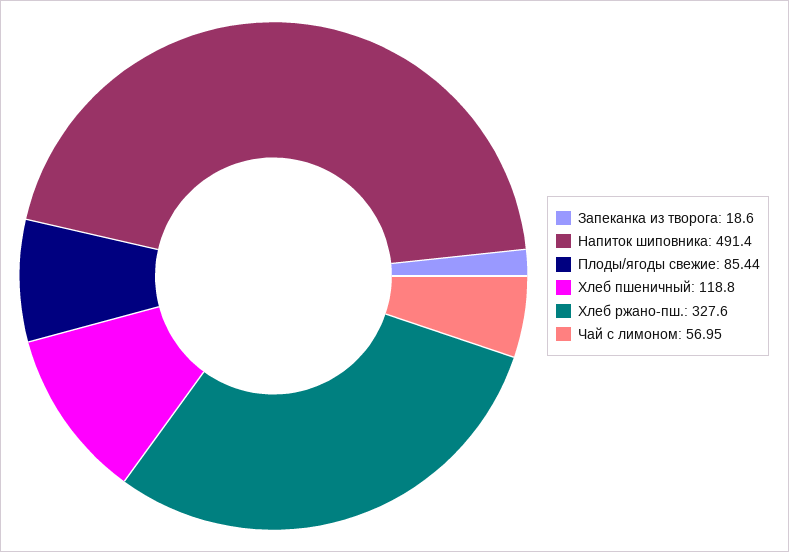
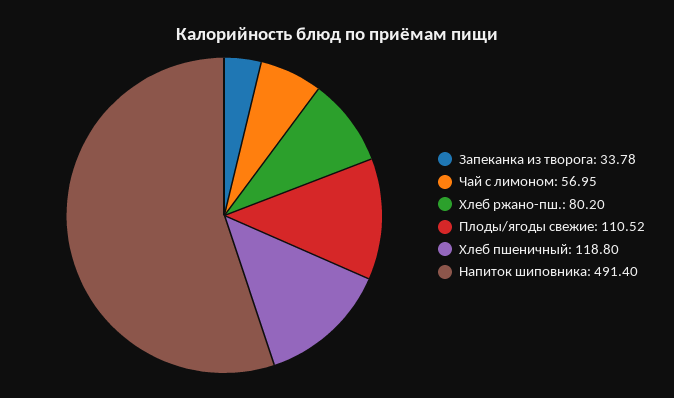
Запеканка из творога: 18.6 -> 33.78
Плоды/ягоды свежие: 85.44 -> 110.52
Хлеб ржано-пш.: 327.6 -> 80.2

